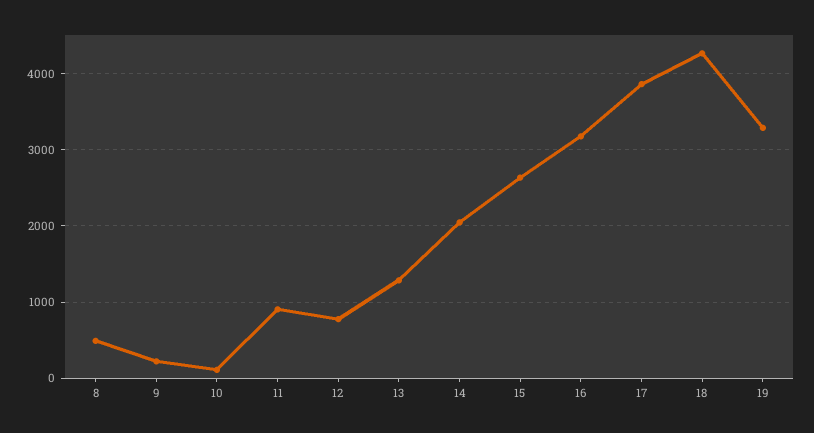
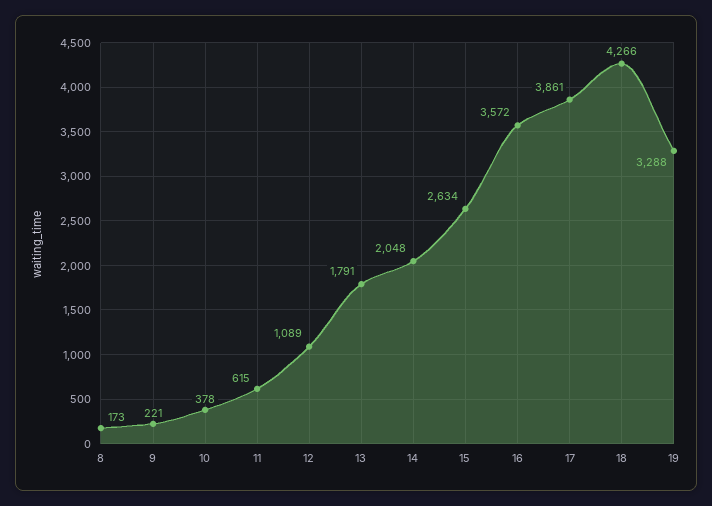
8: 500 -> 173
10: 100 -> 378
11: 900 -> 615
12: 800 -> 1089
13: 1300 -> 1791
16: 3200 -> 3572

